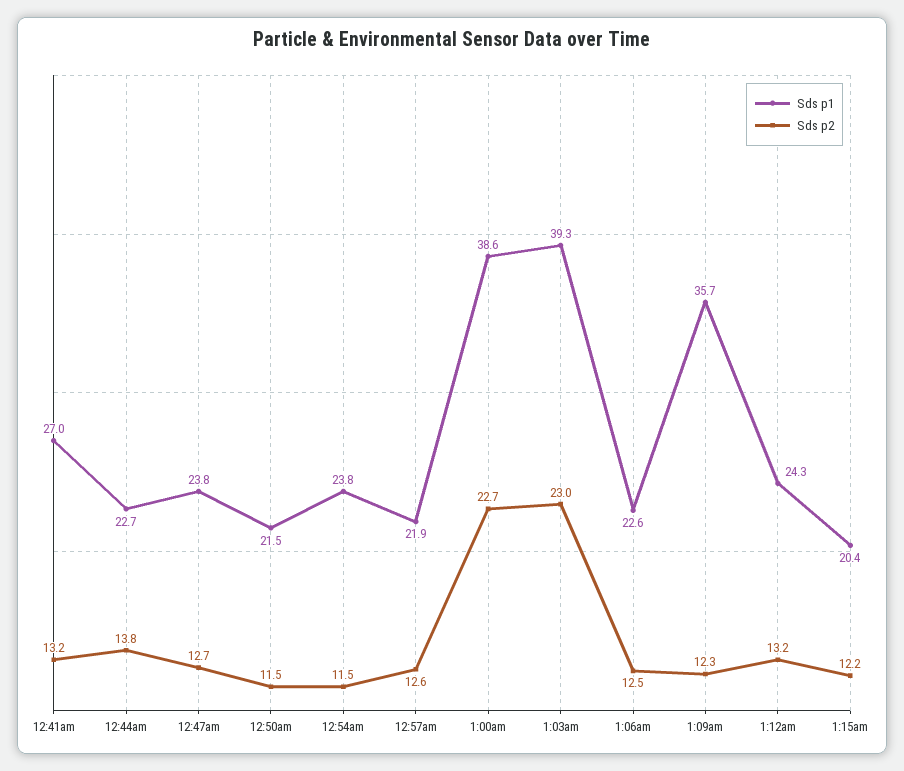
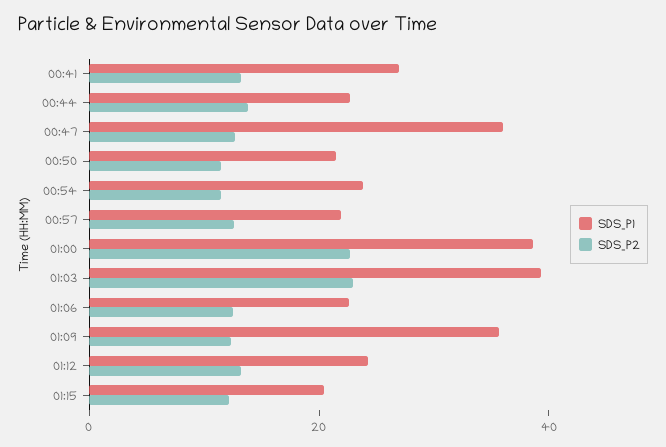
Sds p1, 12:47am: 23.8 -> 35

